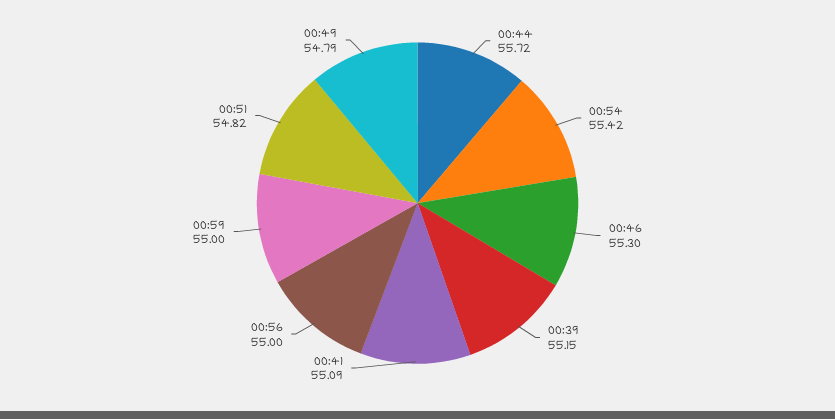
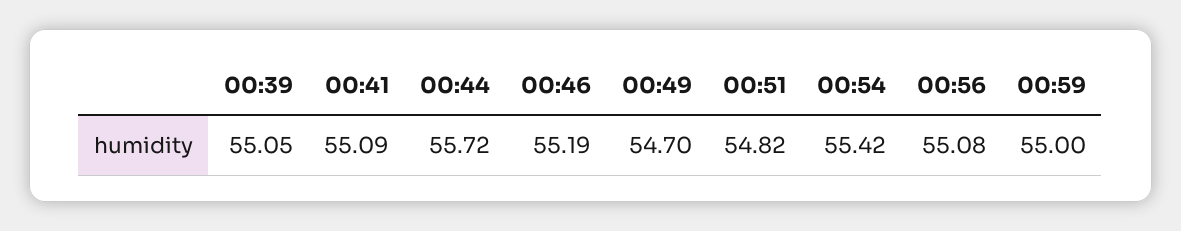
00:46: 55.3 -> 55.19
00:39: 55.15 -> 55.05
00:56: 55 -> 55.08
00:49: 54.79 -> 54.7

